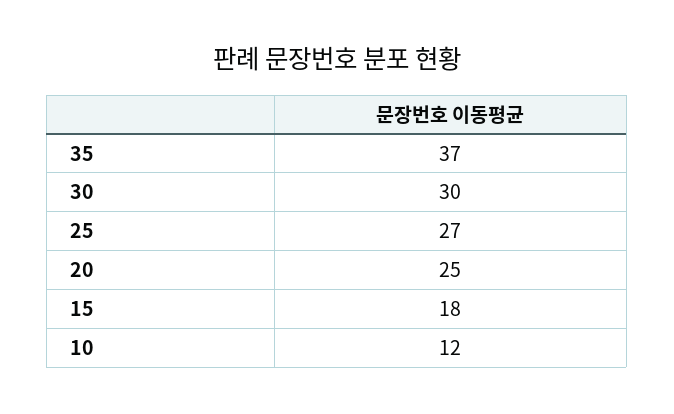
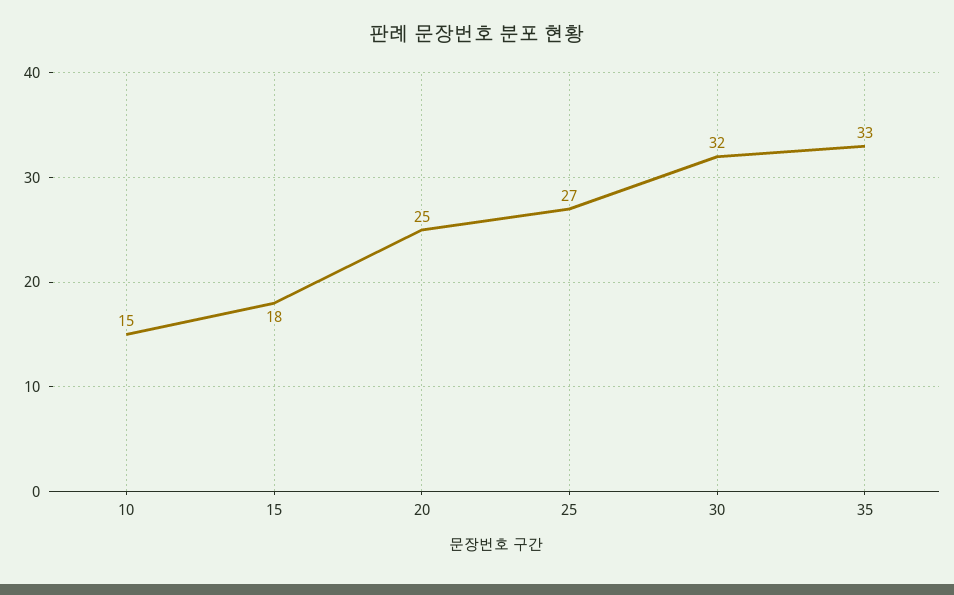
35: 37 -> 33
30: 30 -> 32
10: 12 -> 15

